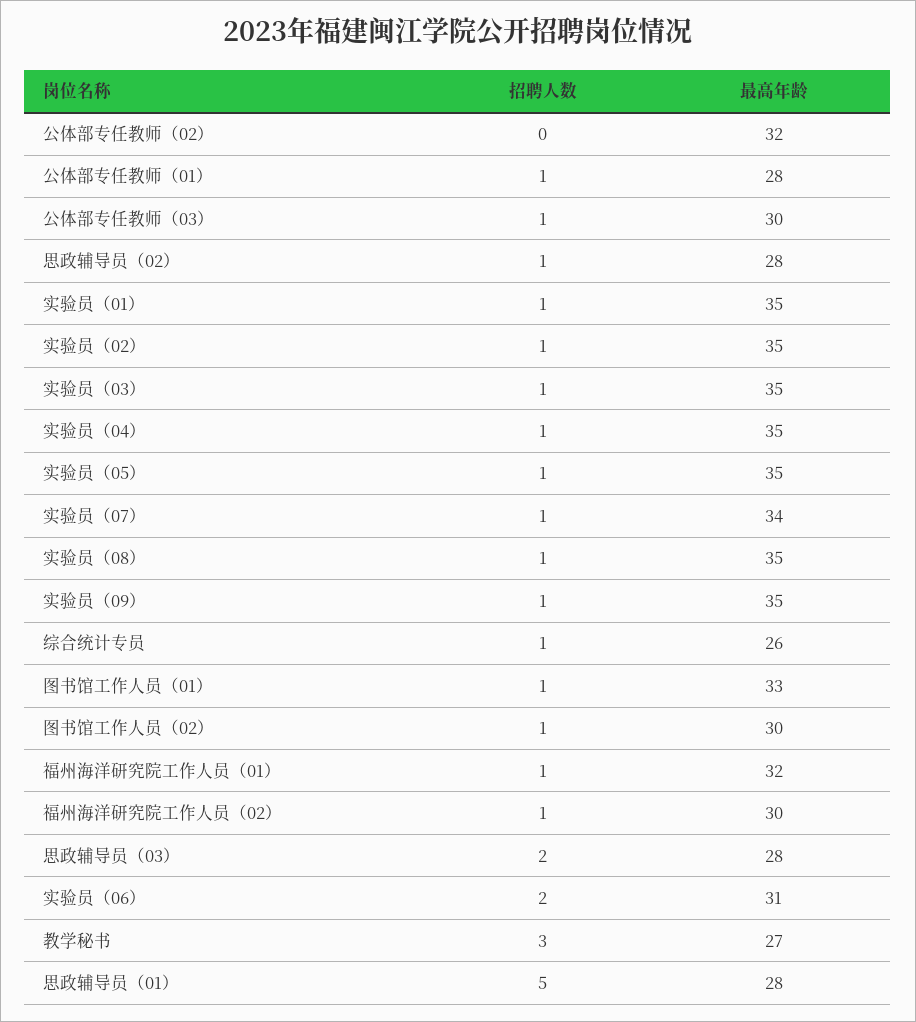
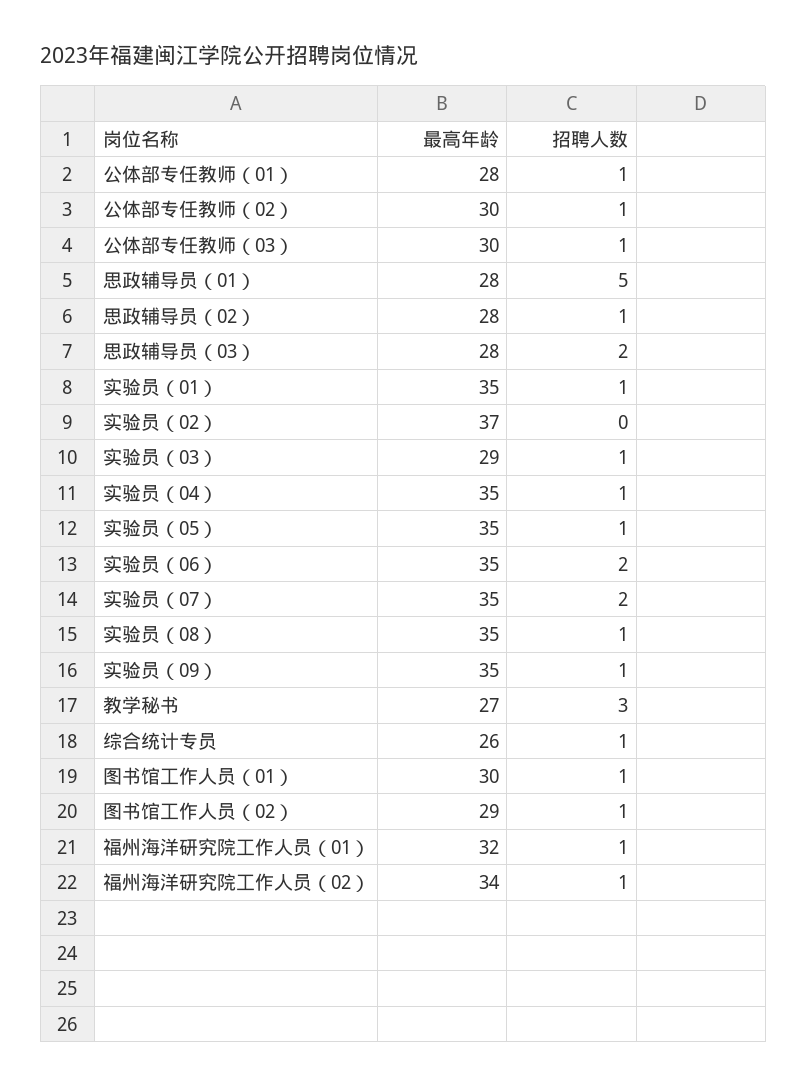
招聘人数, 公体部专任教师（02）: 0 -> 1
最高年龄, 公体部专任教师（02）: 32 -> 30
招聘人数, 实验员（02）: 1 -> 0
最高年龄, 实验员（02）: 35 -> 37
最高年龄, 实验员（03）: 35 -> 29
招聘人数, 实验员（07）: 1 -> 2
最高年龄, 实验员（07）: 34 -> 35
最高年龄, 图书馆工作人员（01）: 33 -> 30
最高年龄, 图书馆工作人员（02）: 30 -> 29
最高年龄, 福州海洋研究院工作人员（02）: 30 -> 34
最高年龄, 实验员（06）: 31 -> 35

